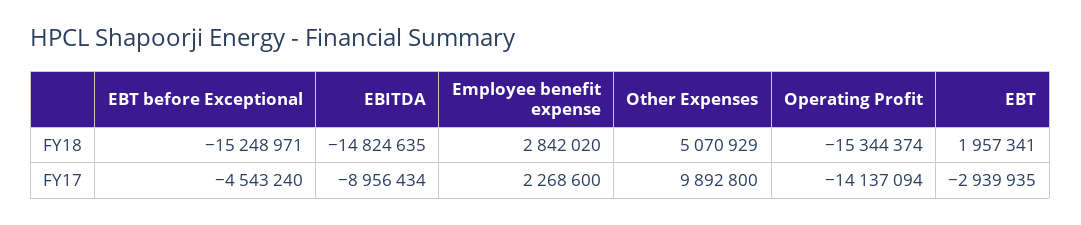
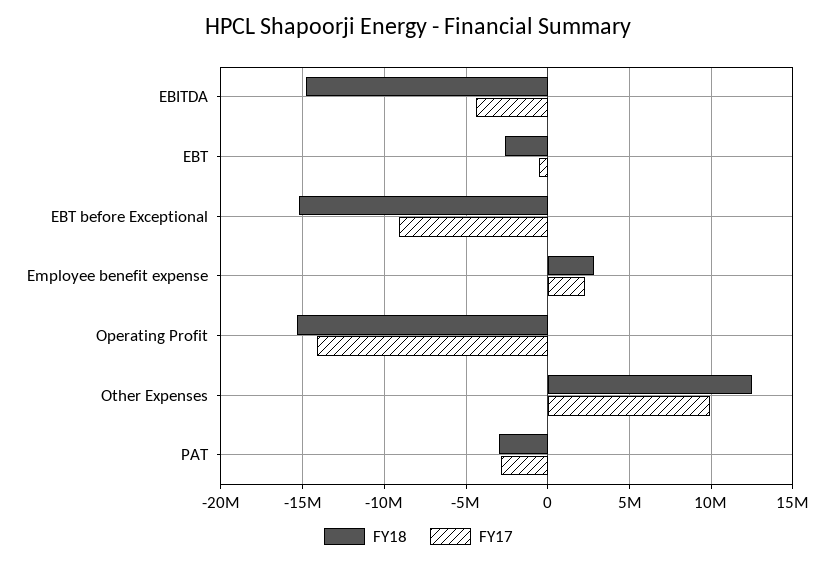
FY18, Other Expenses: 5070929 -> 12500000
FY18, EBT: 1957341 -> -2500000
FY17, EBT before Exceptional: -4543240 -> -9000000
FY17, EBITDA: -8956434 -> -4500000
FY17, EBT: -2939935 -> -500000
FY18, PAT: none -> -3000000
FY17, PAT: none -> -3000000

